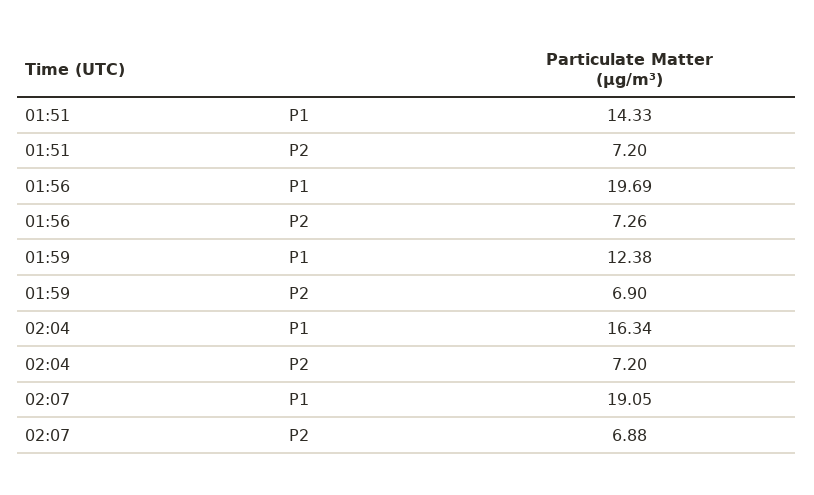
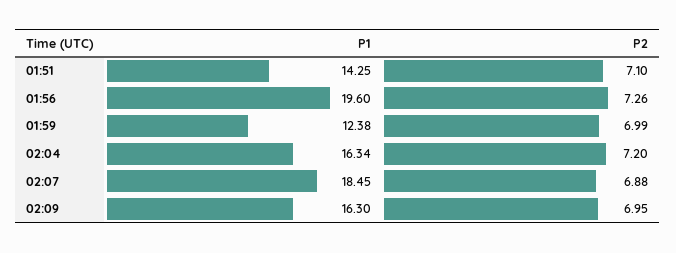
01:51, P1: 14.33 -> 14.25
01:51, P2: 7.2 -> 7.1
01:56, P1: 19.69 -> 19.6
01:59, P2: 6.9 -> 6.99
02:07, P1: 19.05 -> 18.45
02:09, P1: none -> 16.3
02:09, P2: none -> 6.95

